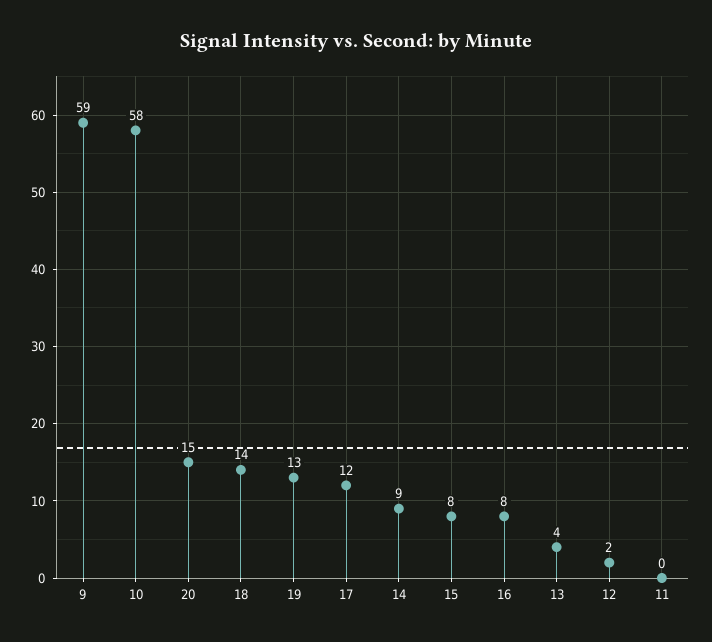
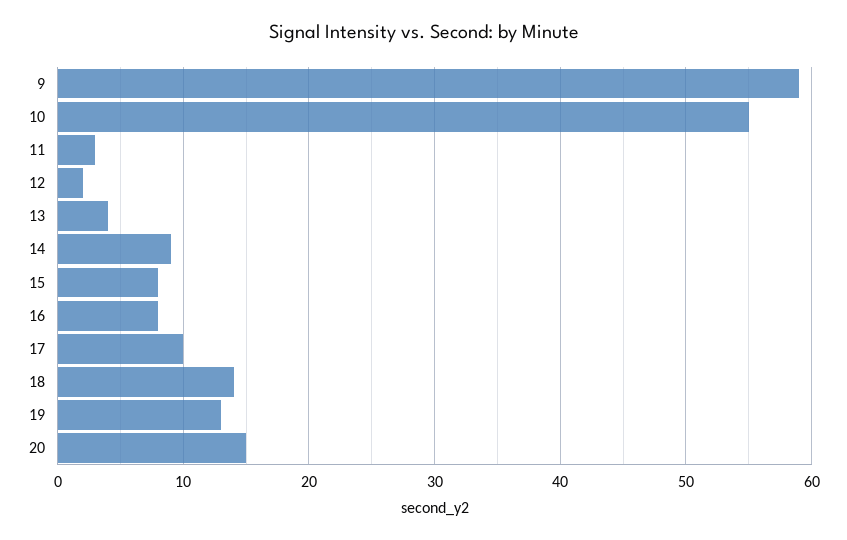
10: 58 -> 55
17: 12 -> 10
11: 0 -> 3

